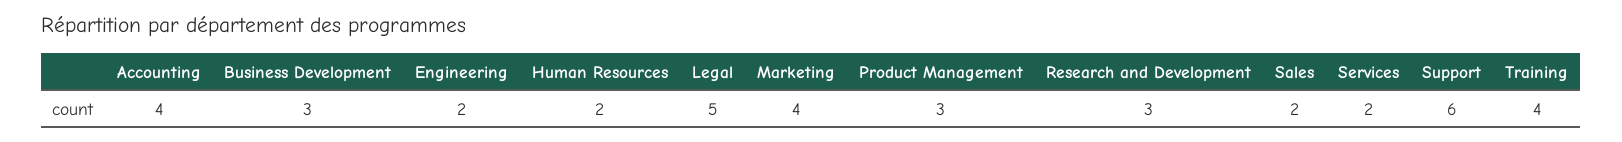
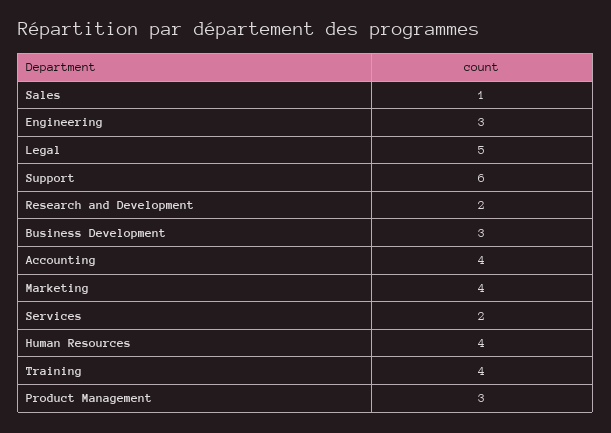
Engineering: 2 -> 3
Human Resources: 2 -> 4
Research and Development: 3 -> 2
Sales: 2 -> 1

